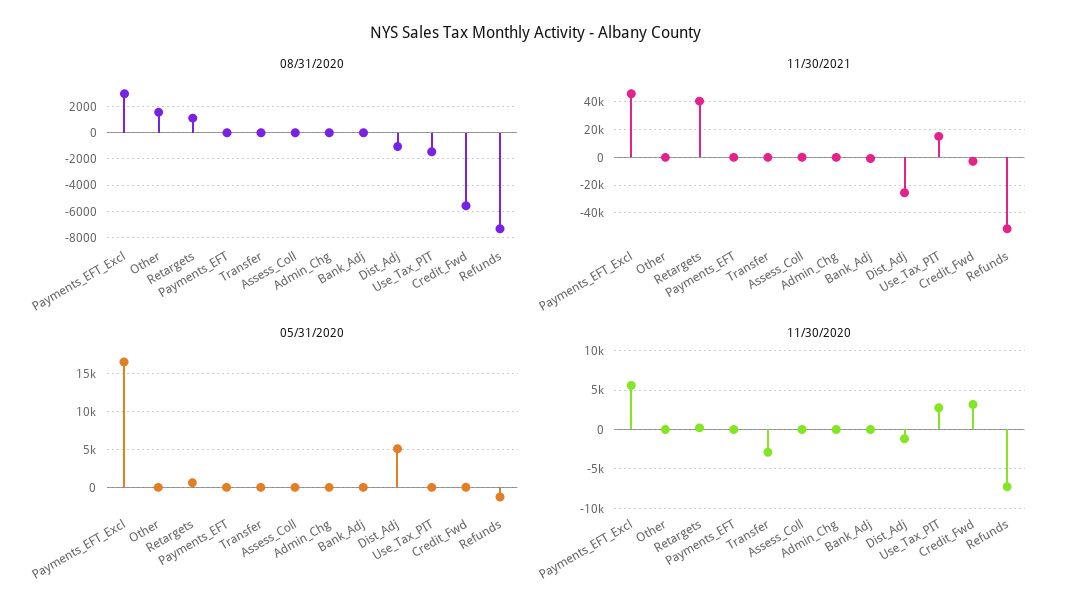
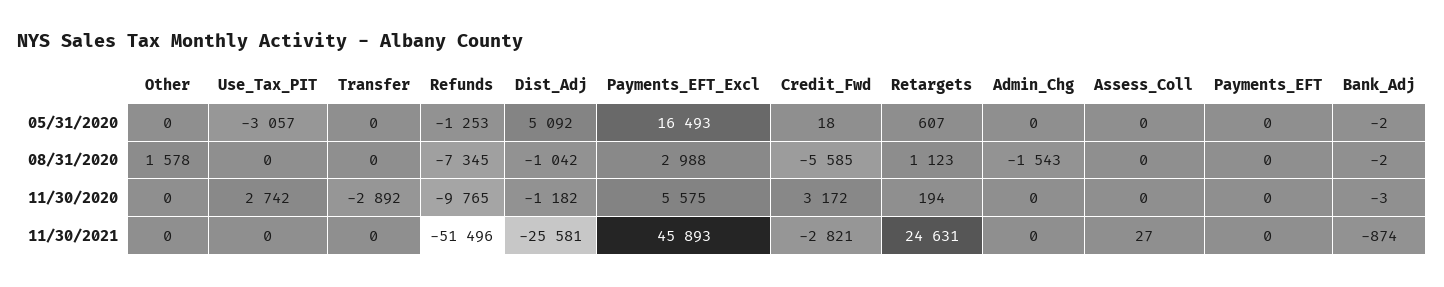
08/31/2020, Admin_Chg: 0 -> -1543
08/31/2020, Use_Tax_PIT: -1500 -> 0
11/30/2021, Retargets: 40000 -> 24631
11/30/2021, Use_Tax_PIT: 15000 -> 0
05/31/2020, Use_Tax_PIT: 0 -> -3057
11/30/2020, Refunds: -7000 -> -9765

